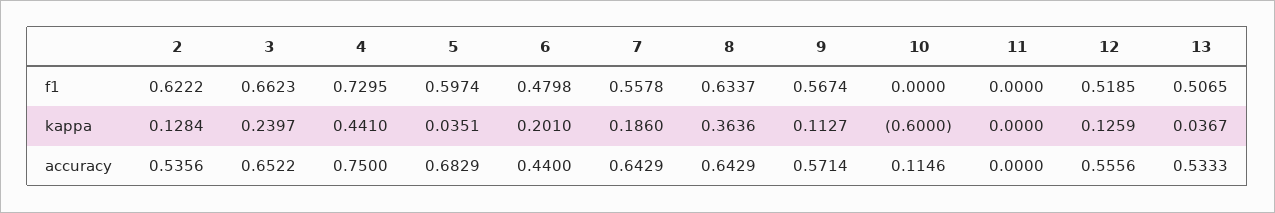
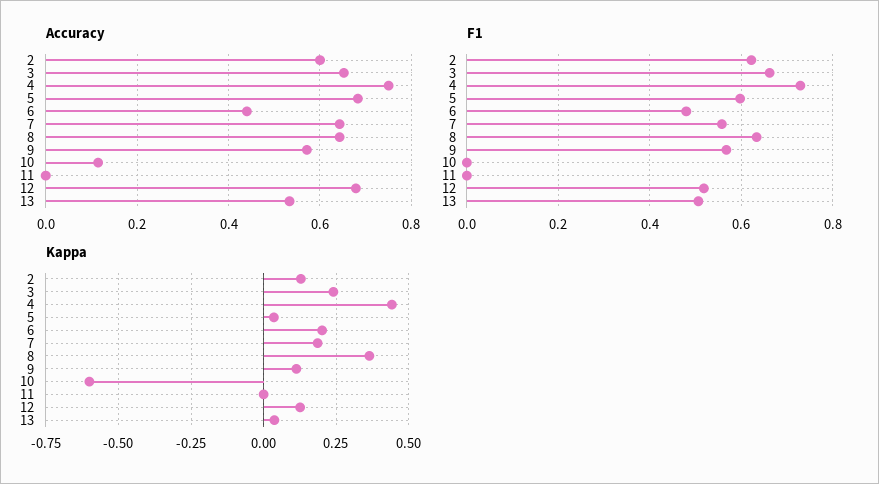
accuracy, 2: 0.5356 -> 0.6
accuracy, 12: 0.5556 -> 0.68

